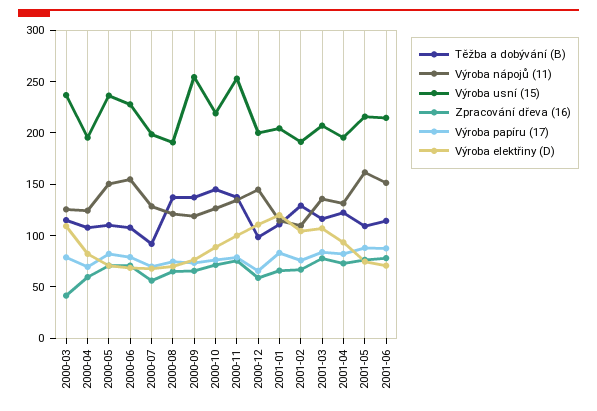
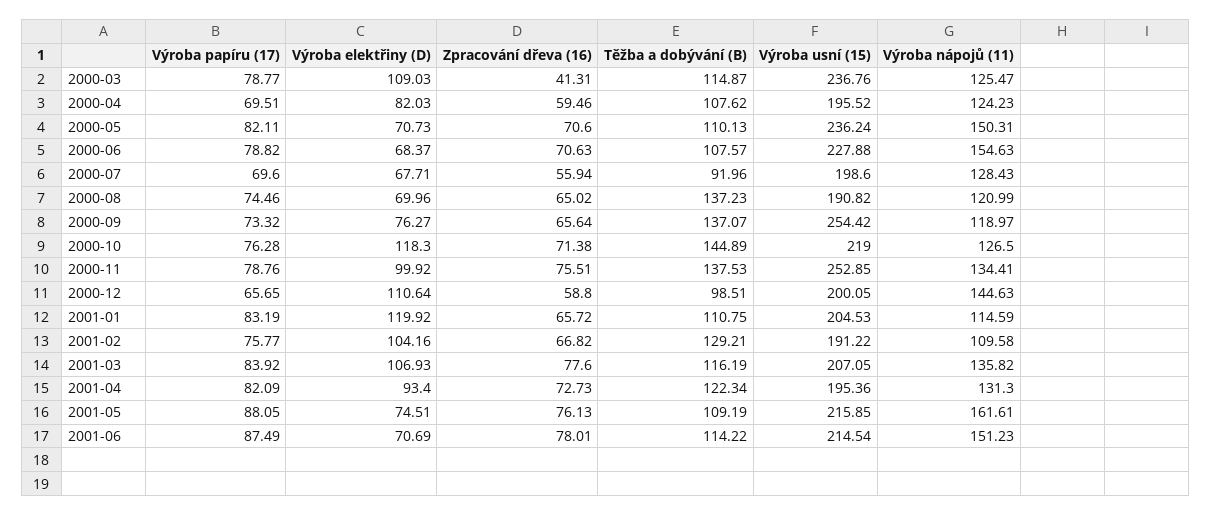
Výroba elektřiny (D), 2000-10: 90 -> 118.3

